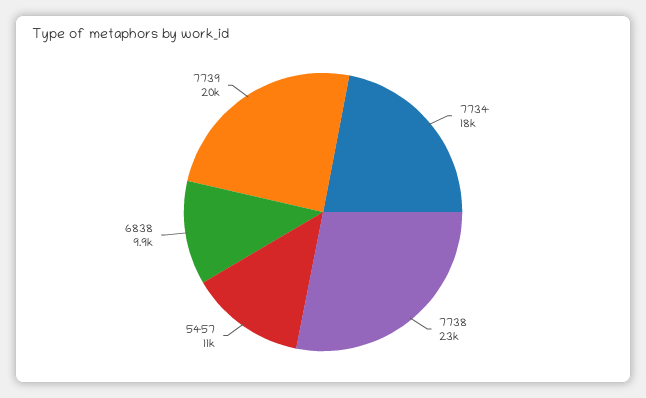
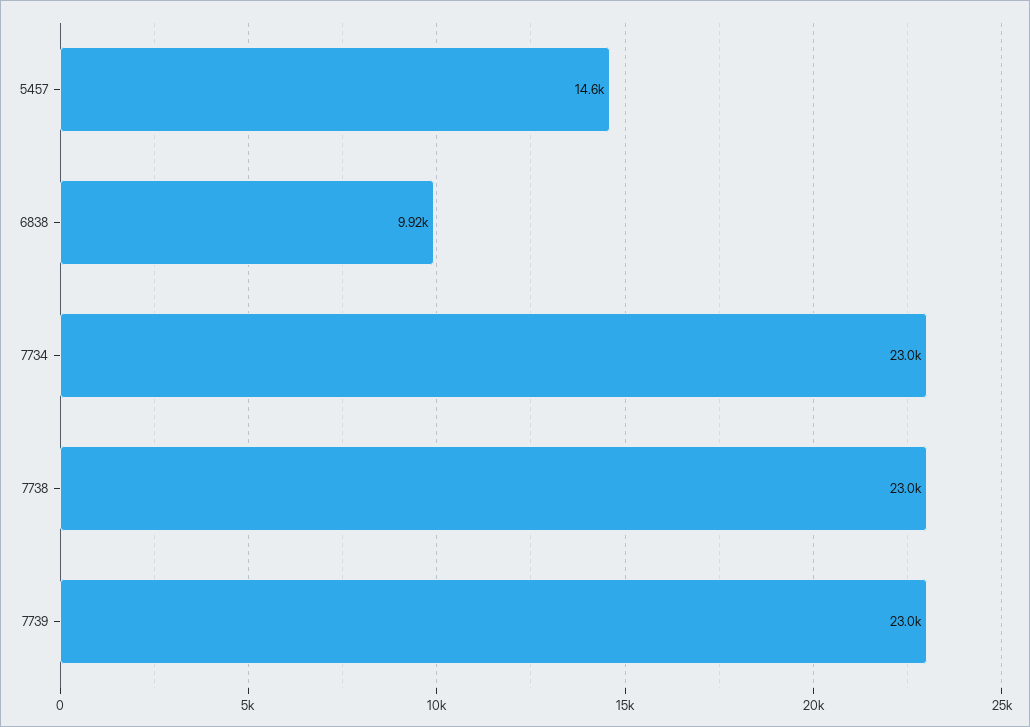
7734: 18000 -> 23000
5457: 11000 -> 14600
7739: 20000 -> 23000

